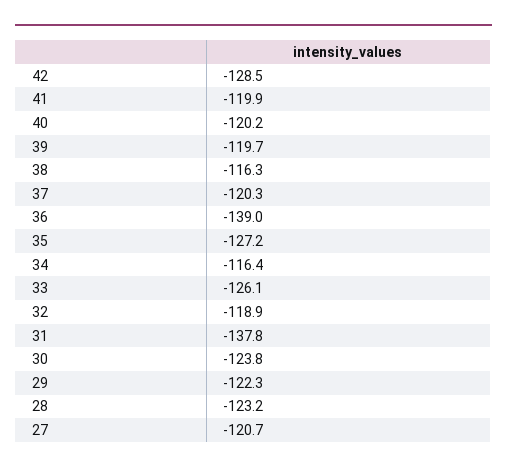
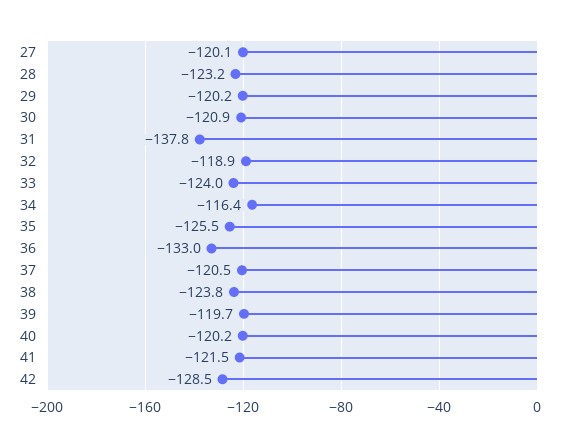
41: -119.9 -> -121.5
38: -116.3 -> -123.8
37: -120.3 -> -120.5
36: -139 -> -133
35: -127.2 -> -125.5
33: -126.1 -> -124
30: -123.8 -> -120.9
29: -122.3 -> -120.2
27: -120.7 -> -120.1

